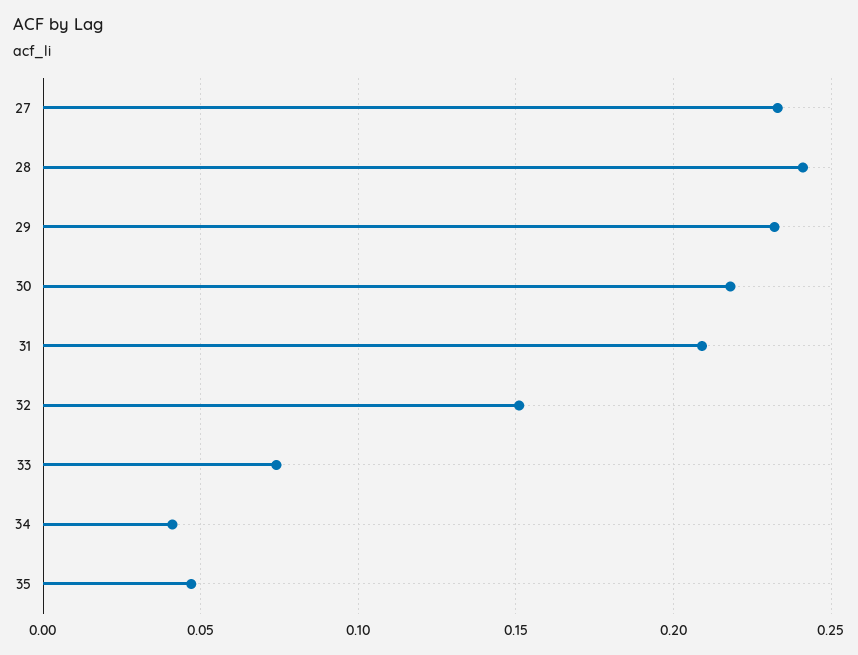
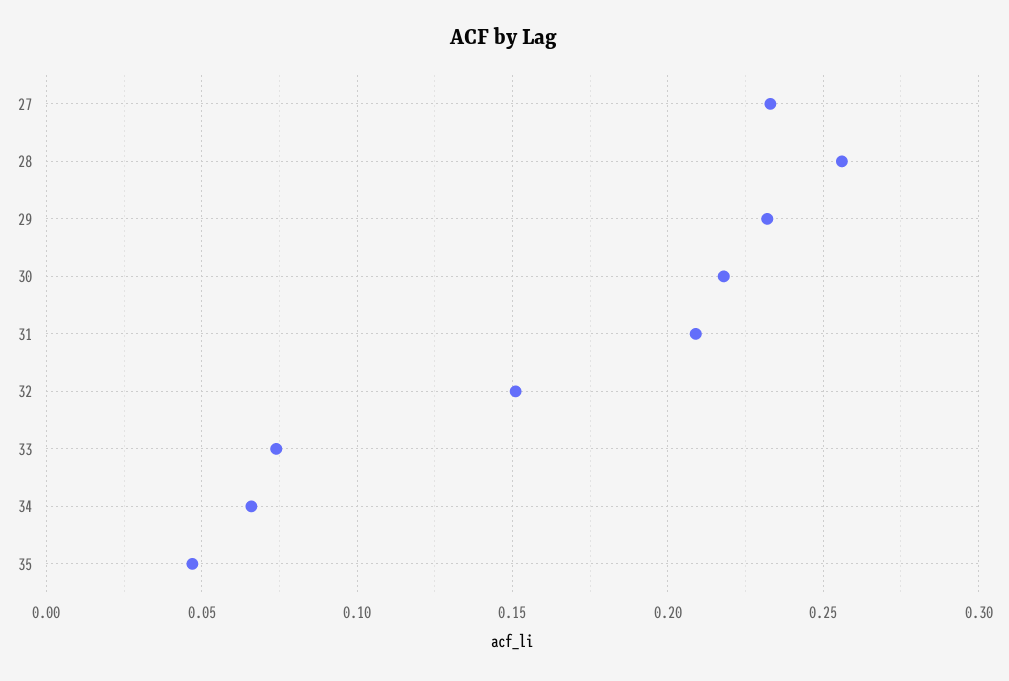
28: 0.24 -> 0.255
34: 0.04 -> 0.065

